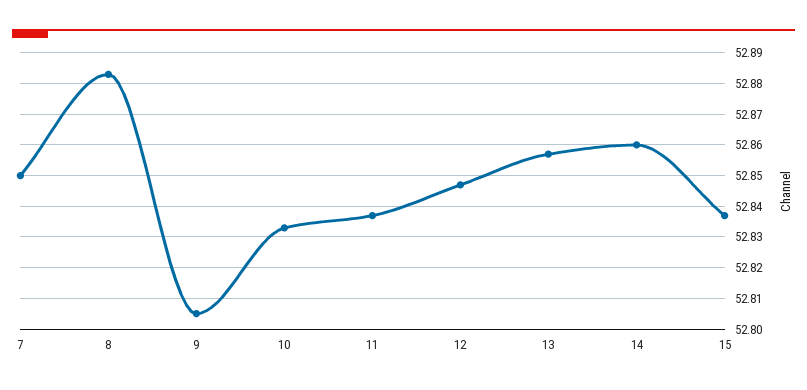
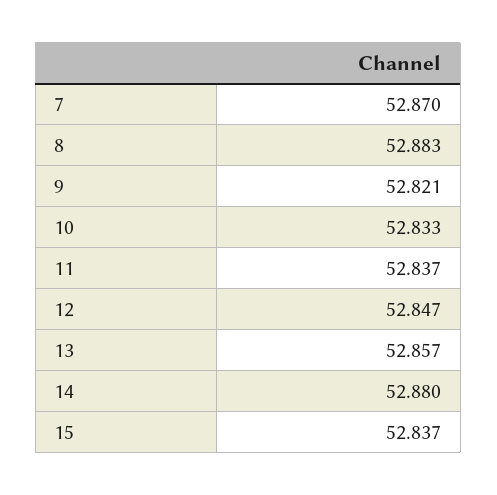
7: 52.85 -> 52.87
9: 52.805 -> 52.821
14: 52.86 -> 52.88

